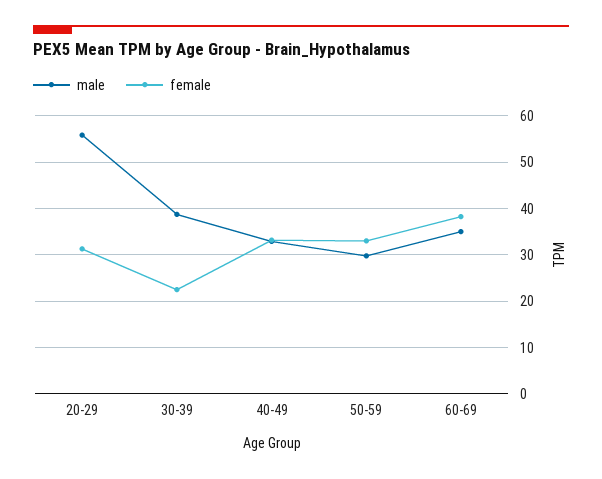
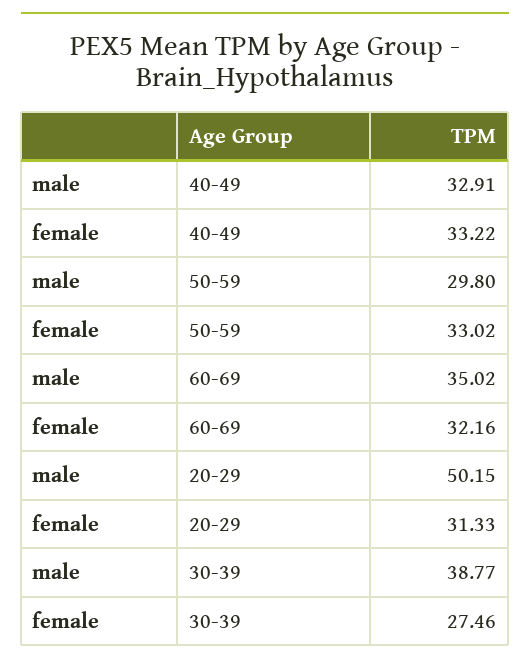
male, 20-29: 56 -> 50.15
female, 30-39: 22 -> 27.46
female, 60-69: 38 -> 32.16

